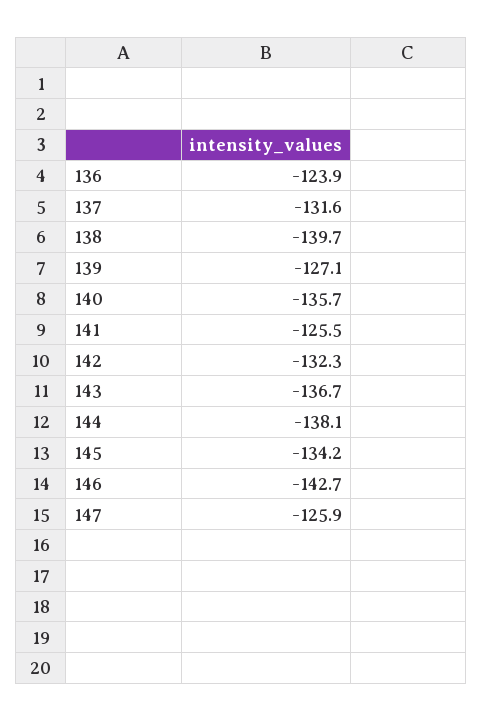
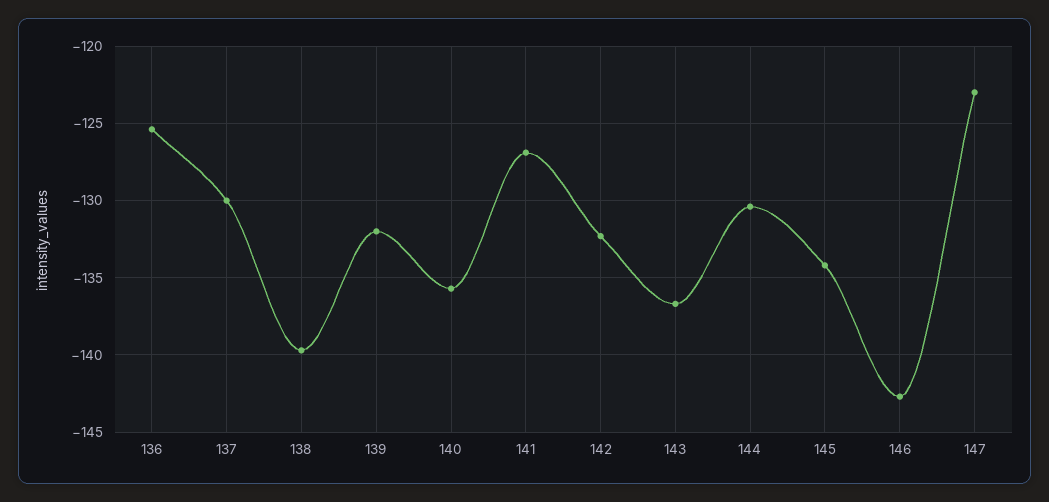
136: -123.9 -> -125.5
137: -131.6 -> -130
139: -127.1 -> -132
141: -125.5 -> -127
144: -138.1 -> -130.5
147: -125.9 -> -123

